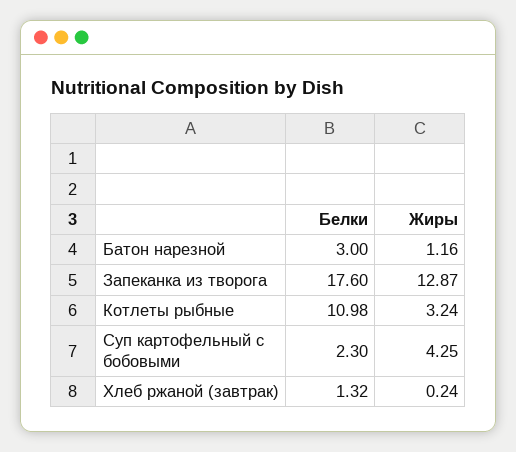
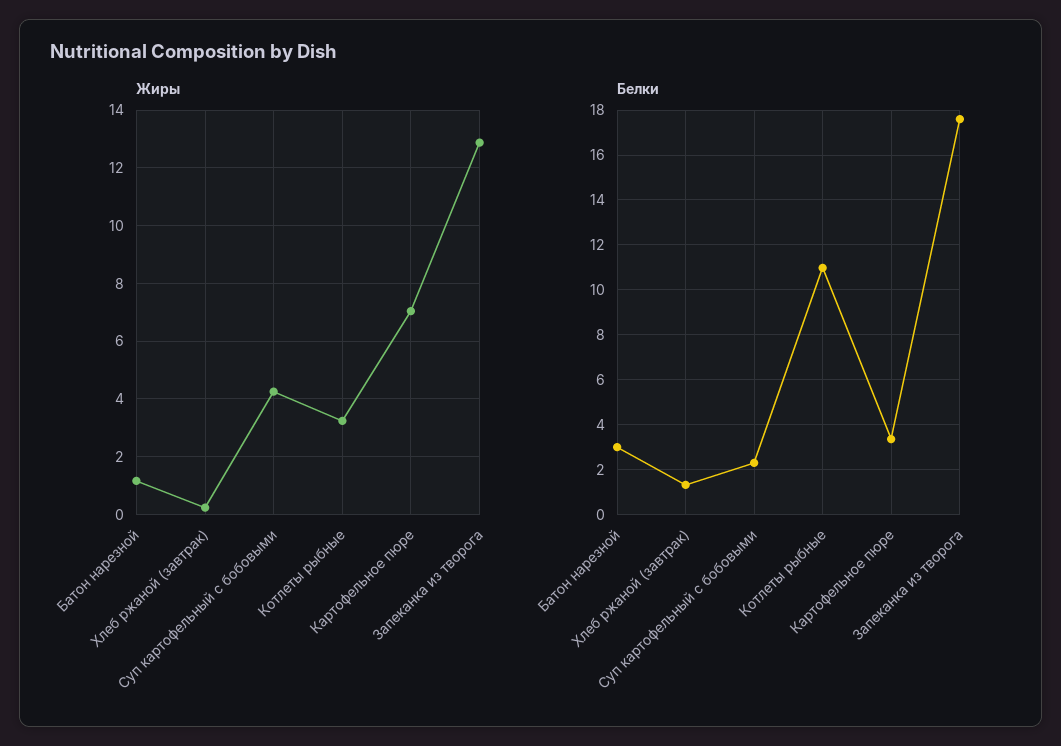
Жиры, Картофельное пюре: none -> 7
Белки, Картофельное пюре: none -> 3.5

